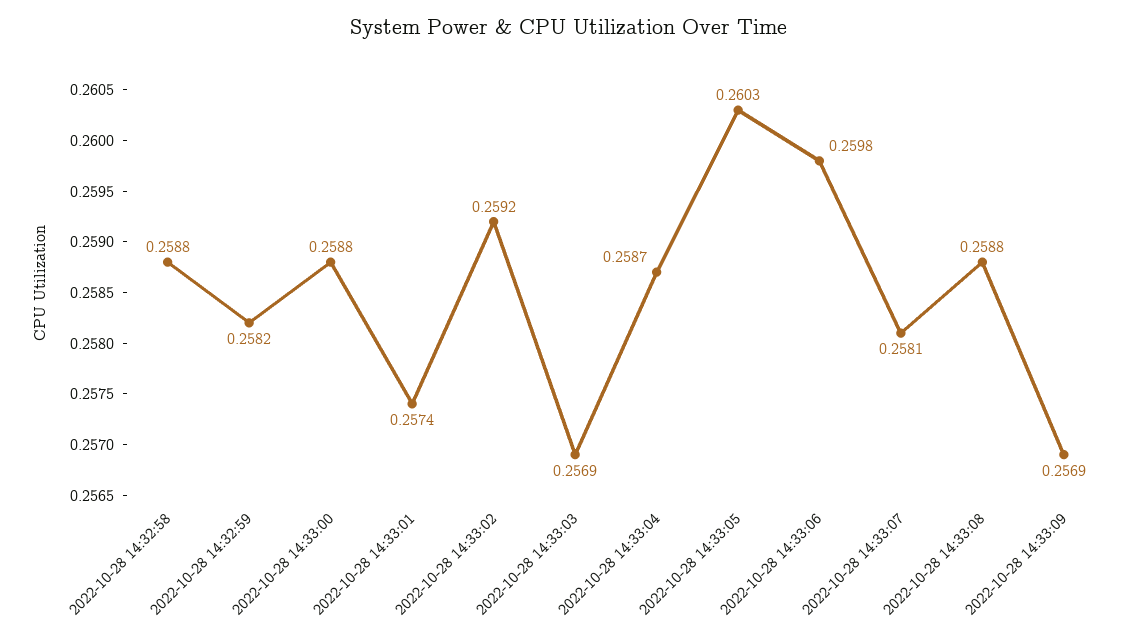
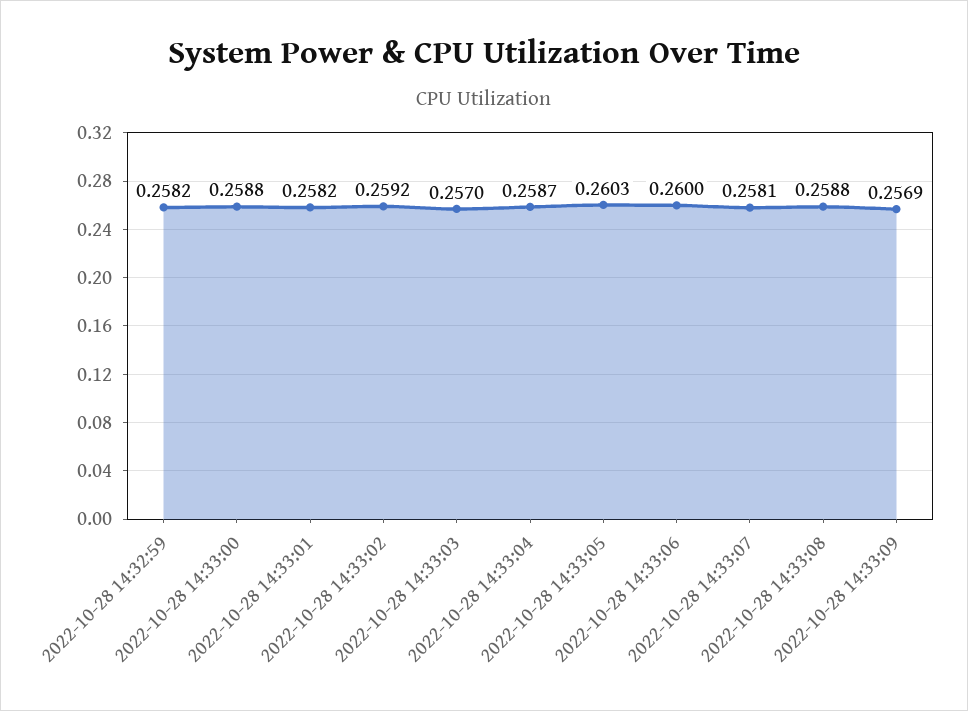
2022-10-28 14:32:58: 0.2588 -> none
2022-10-28 14:33:01: 0.2574 -> 0.2582
2022-10-28 14:33:03: 0.2569 -> 0.257
2022-10-28 14:33:06: 0.2598 -> 0.26

